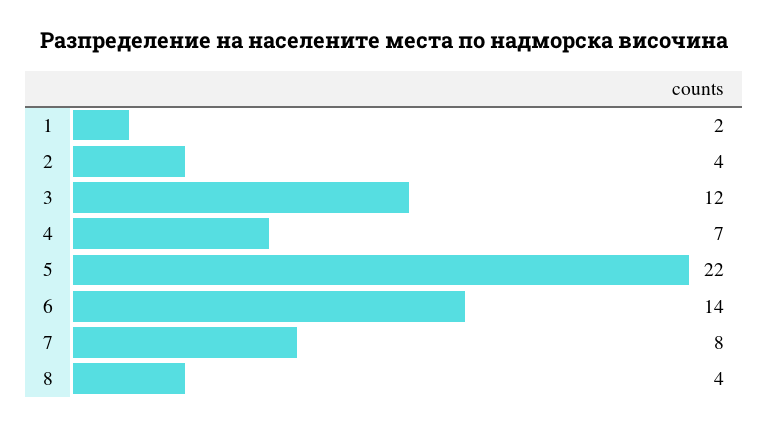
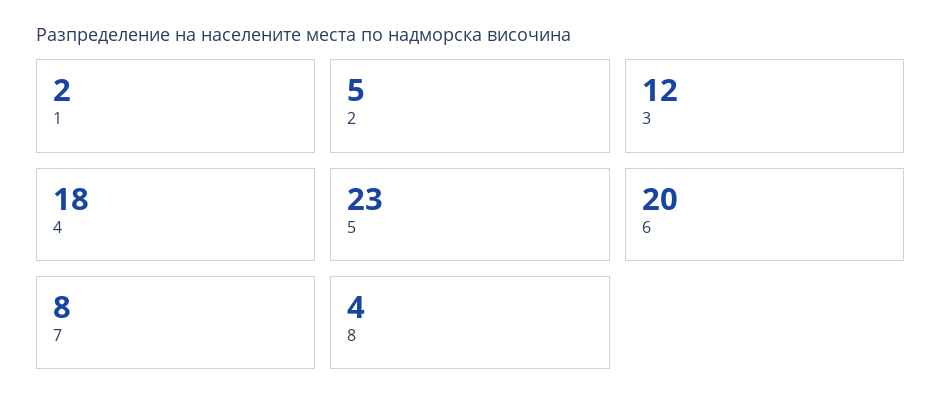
2: 4 -> 5
4: 7 -> 18
5: 22 -> 23
6: 14 -> 20

